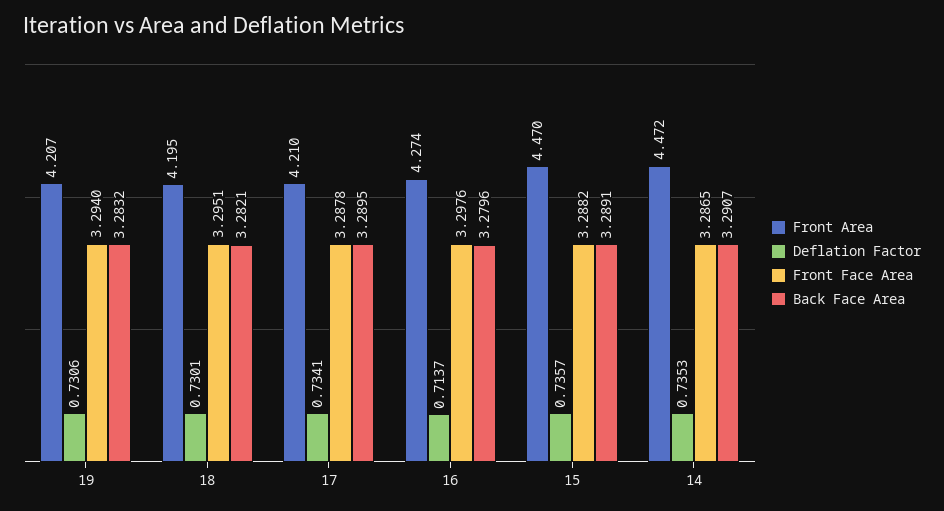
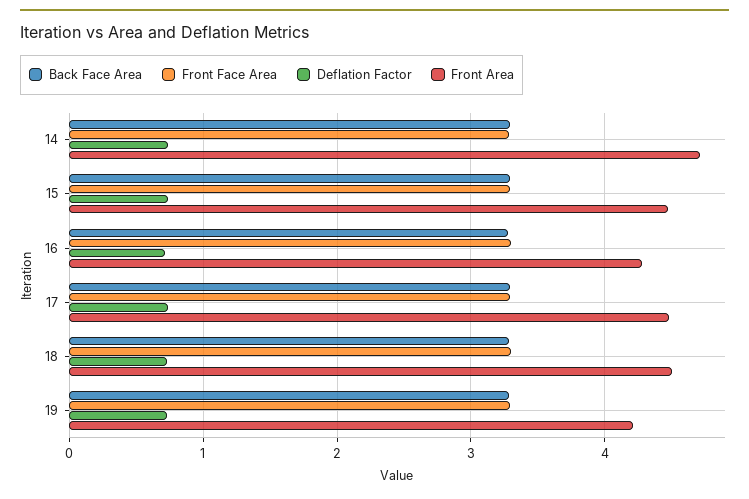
Front Area, 18: 4.195 -> 4.5
Front Area, 17: 4.21 -> 4.5
Front Area, 14: 4.472 -> 4.7

